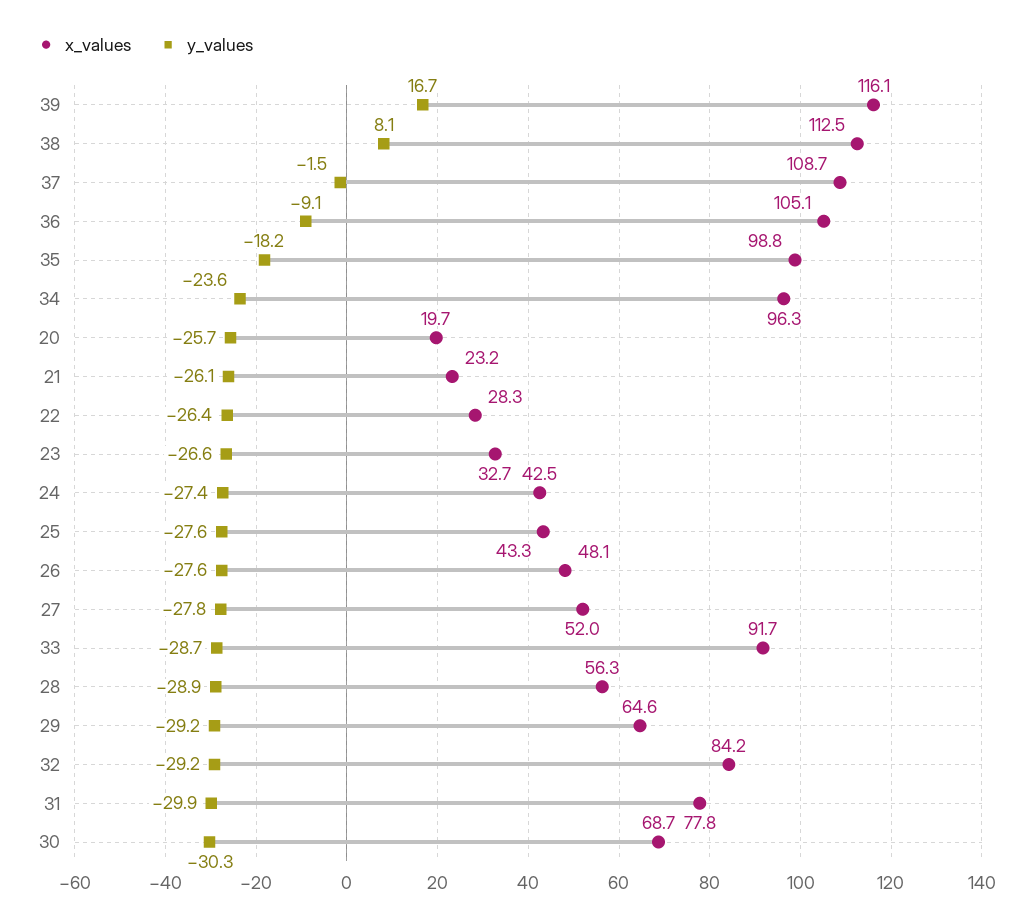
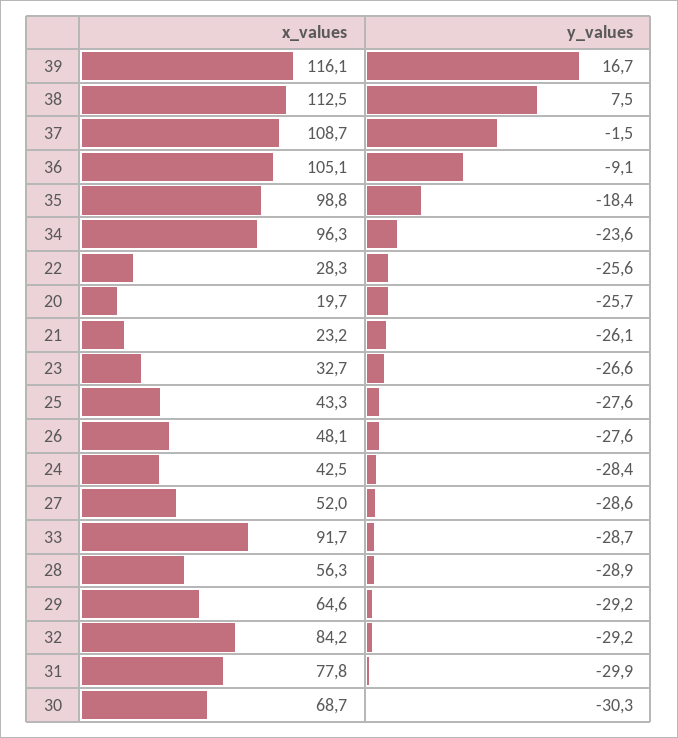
y_values, 38: 8.1 -> 7.5
y_values, 35: -18.2 -> -18.4
y_values, 22: -26.4 -> -25.6
y_values, 24: -27.4 -> -28.4
y_values, 27: -27.8 -> -28.6

